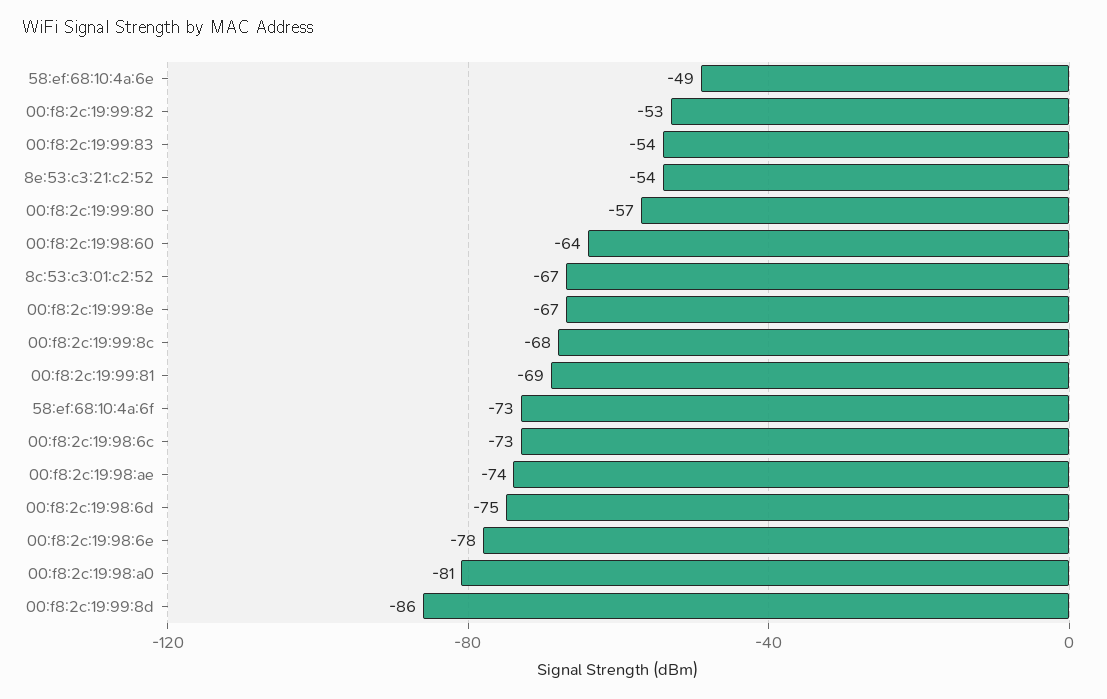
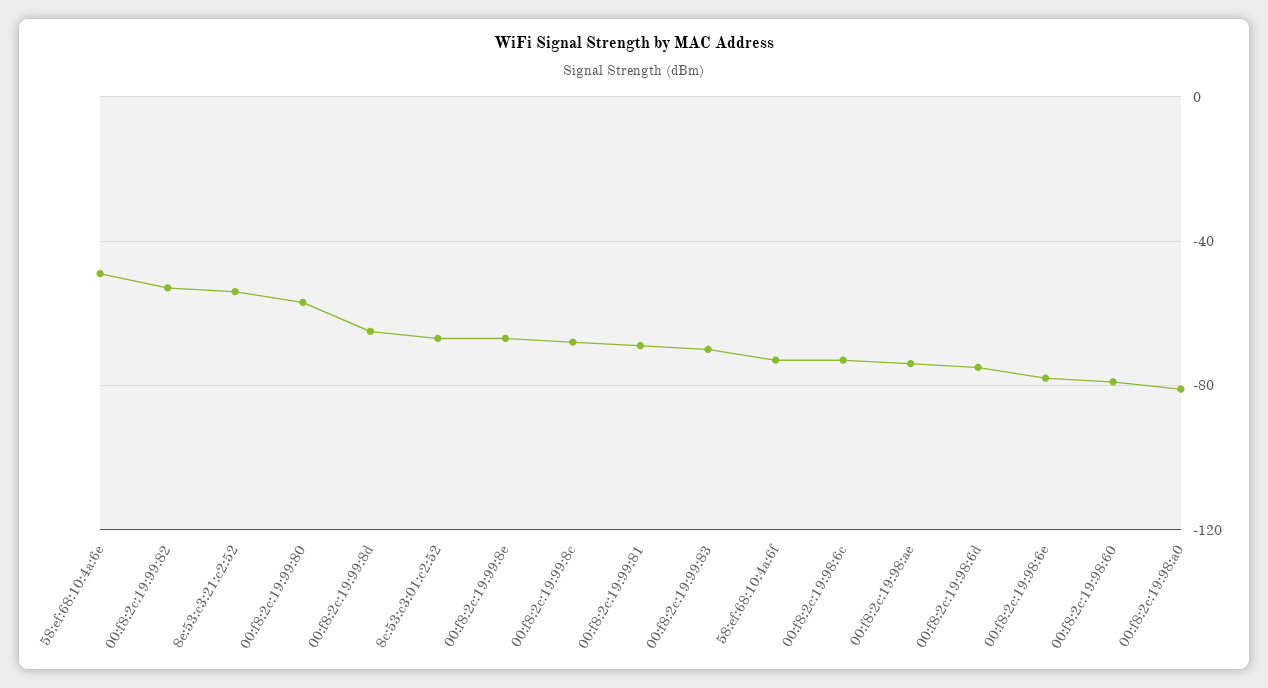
00:f8:2c:19:99:83: -54 -> -70
00:f8:2c:19:98:60: -64 -> -80
00:f8:2c:19:99:8d: -86 -> -65

